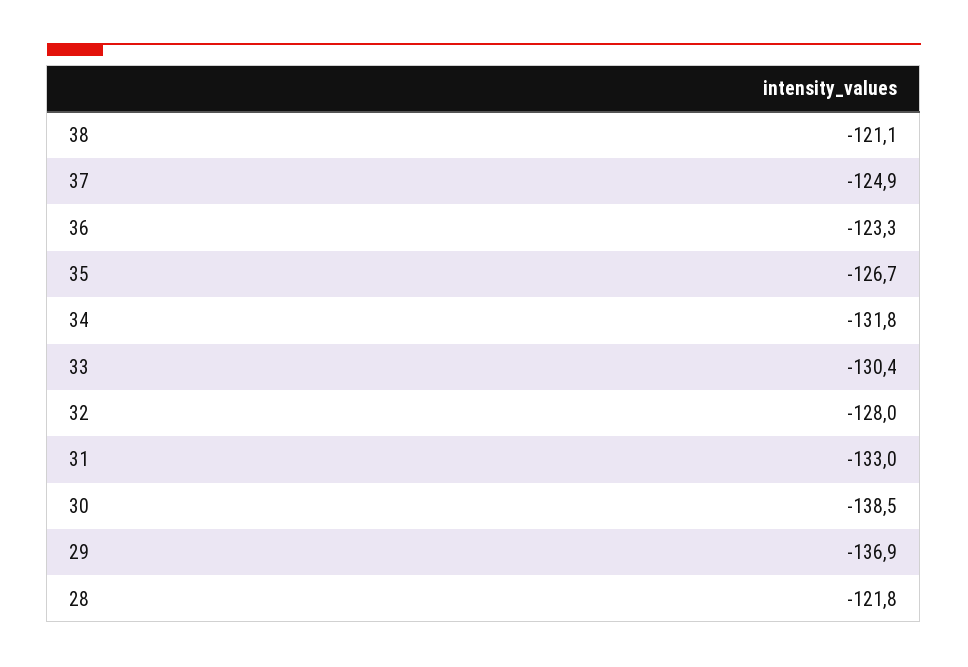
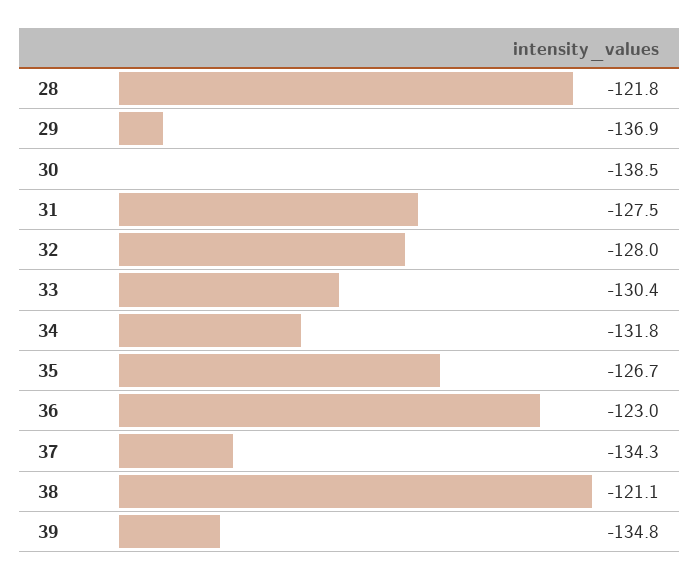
37: -124.9 -> -134.3
36: -123.3 -> -123
31: -133 -> -127.5
39: none -> -134.8

